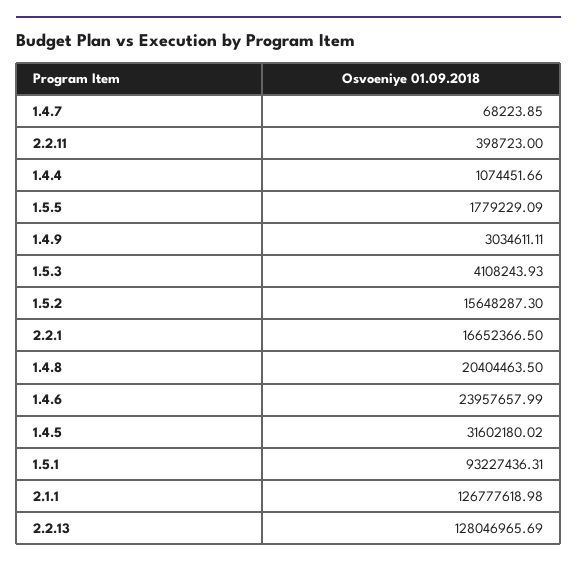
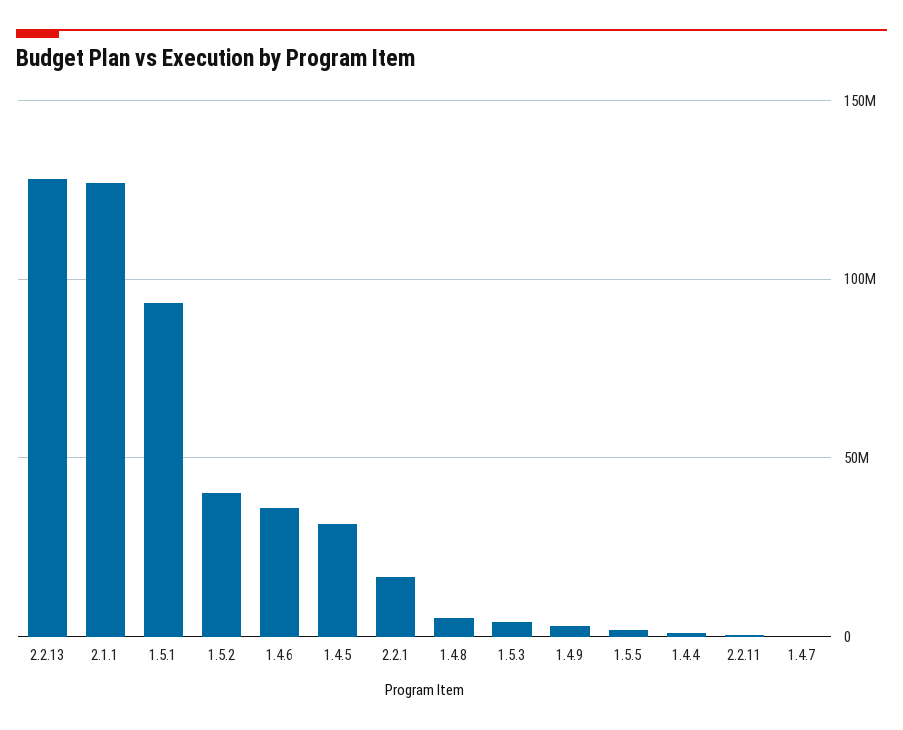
1.5.2: 15648287.3 -> 40000000
1.4.8: 20404463.5 -> 5000000
1.4.6: 23957657.99 -> 35000000

